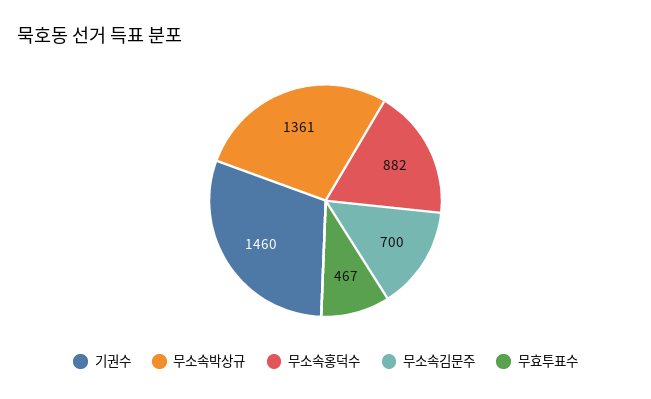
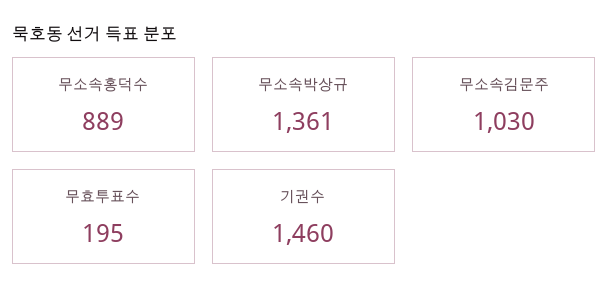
무소속홍덕수: 882 -> 889
무소속김문주: 700 -> 1030
무효투표수: 467 -> 195

